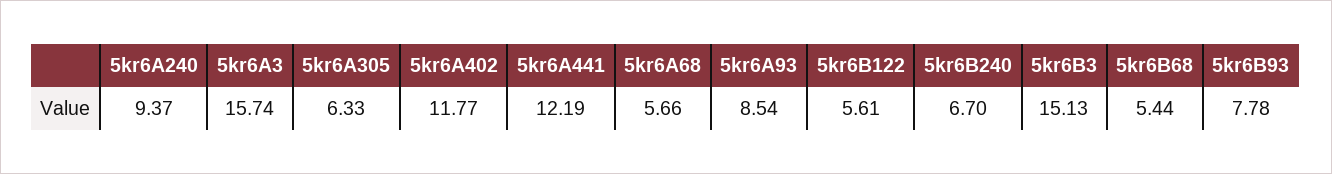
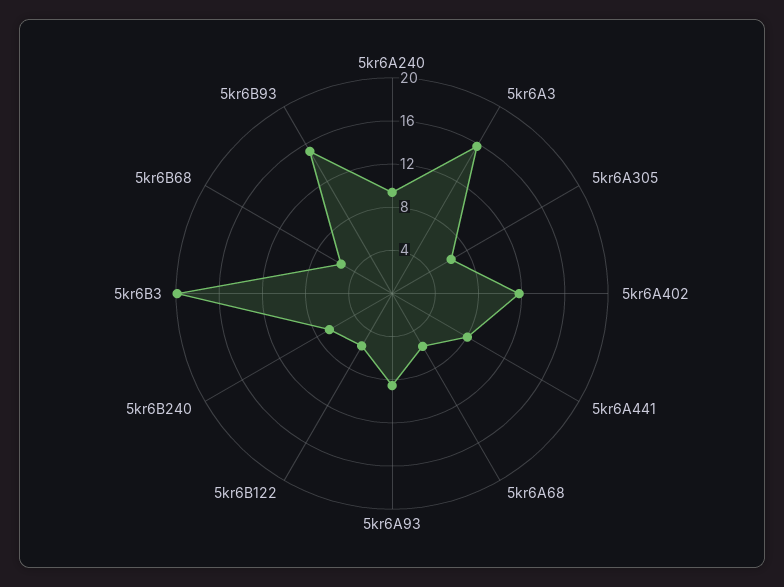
5kr6A441: 12.19 -> 8
5kr6B3: 15.13 -> 20
5kr6B93: 7.78 -> 15

